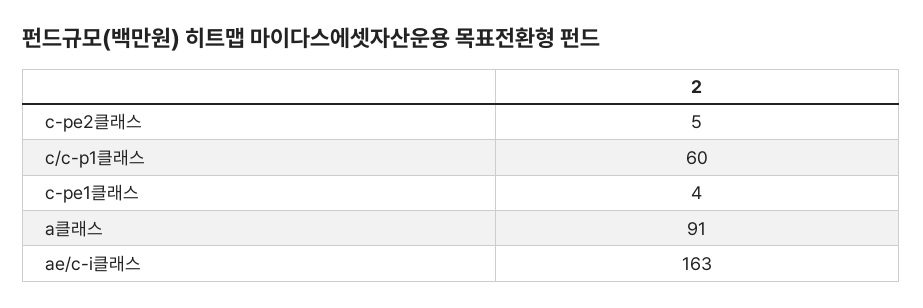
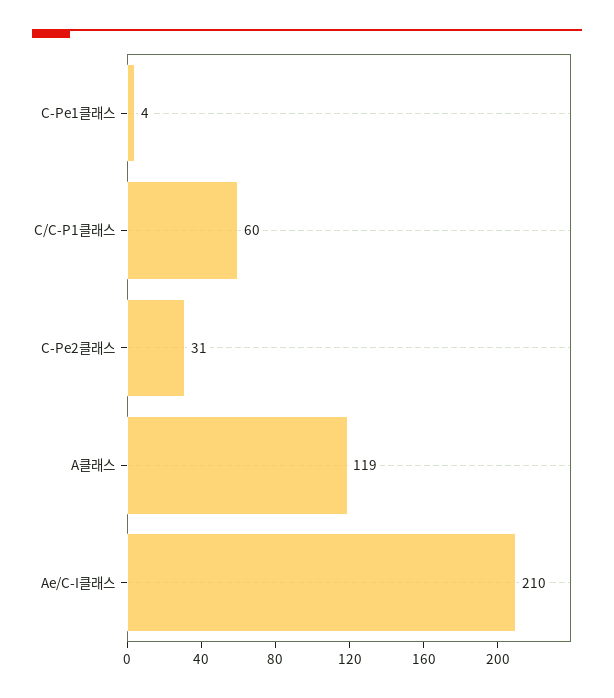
c-pe2클래스: 5 -> 31
a클래스: 91 -> 119
ae/c-i클래스: 163 -> 210

